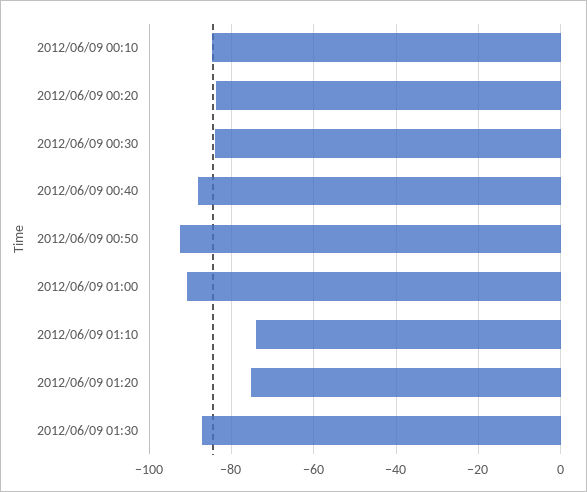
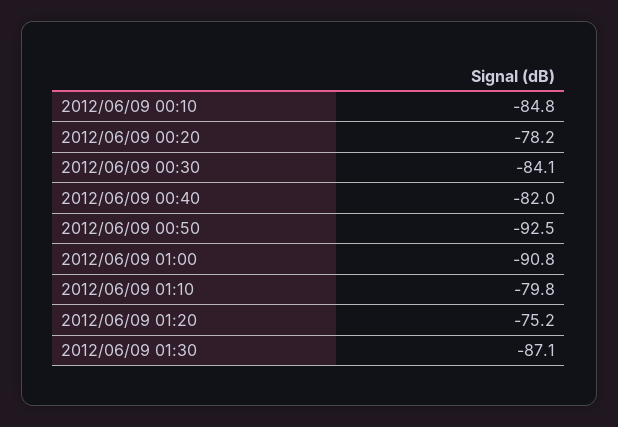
2012/06/09 00:20: -84 -> -78.2
2012/06/09 00:40: -88 -> -82
2012/06/09 01:10: -74 -> -79.8

